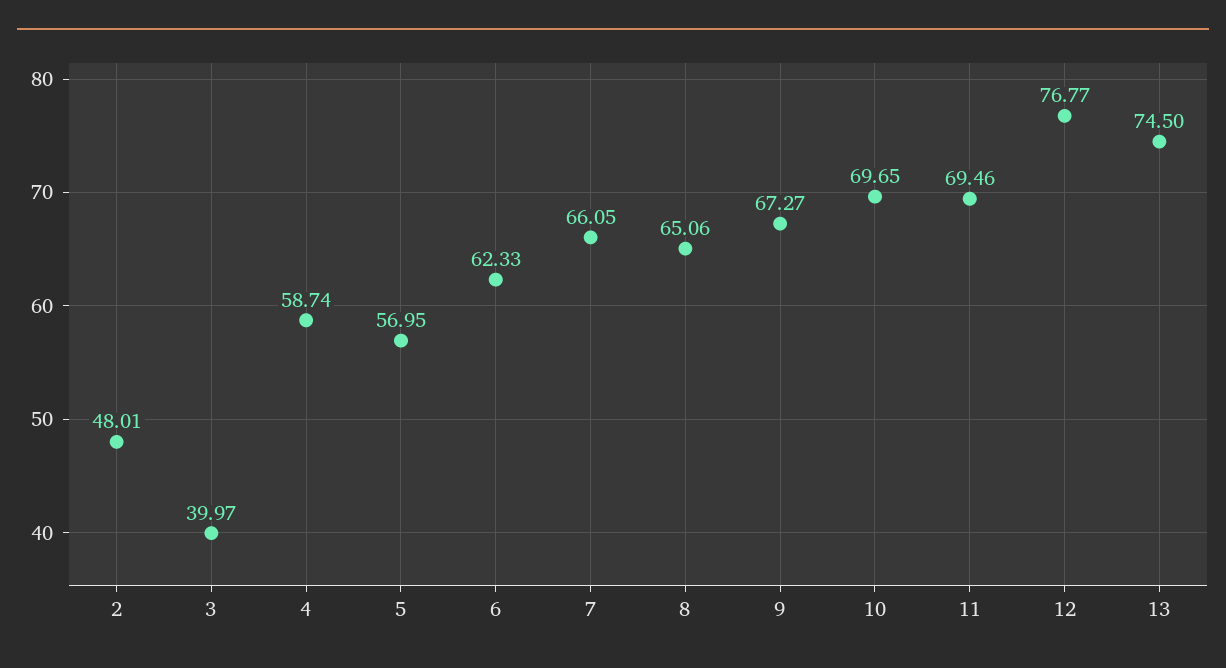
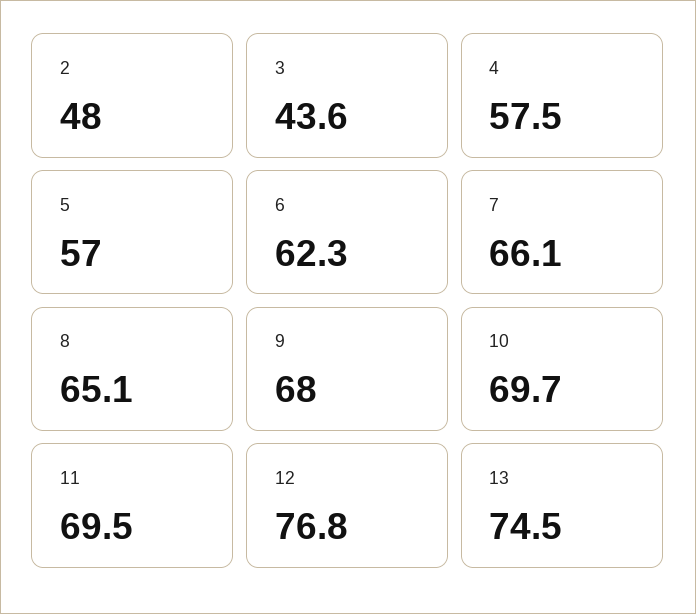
3: 39.97 -> 43.6
4: 58.74 -> 57.5
9: 67.27 -> 68

